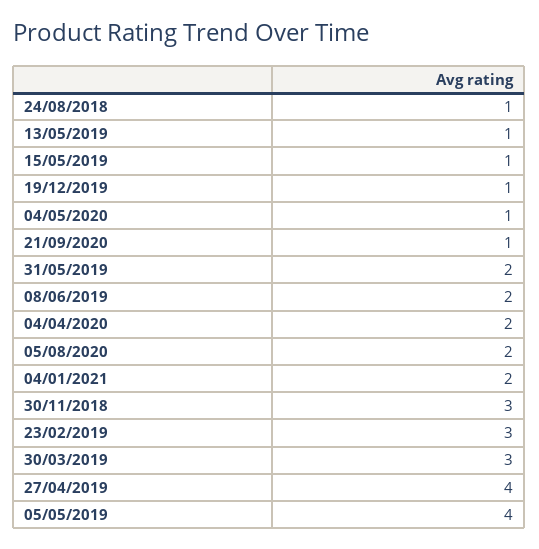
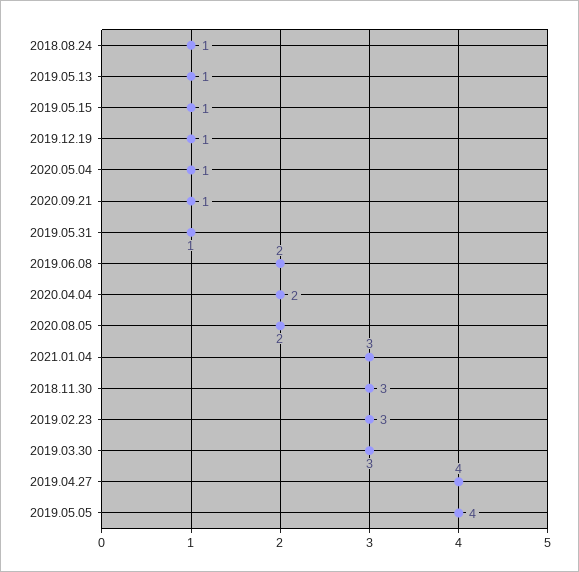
31/05/2019: 2 -> 1
04/01/2021: 2 -> 3

